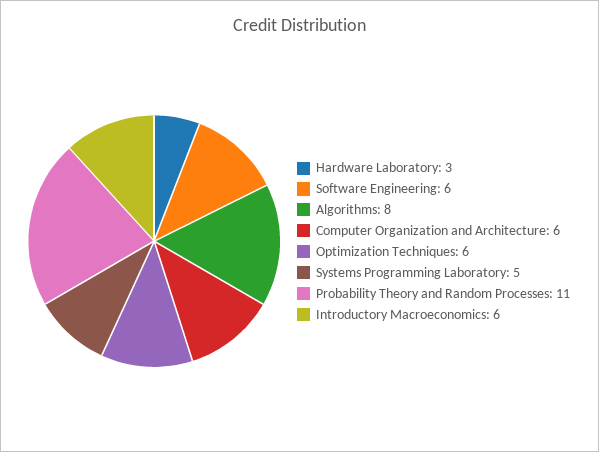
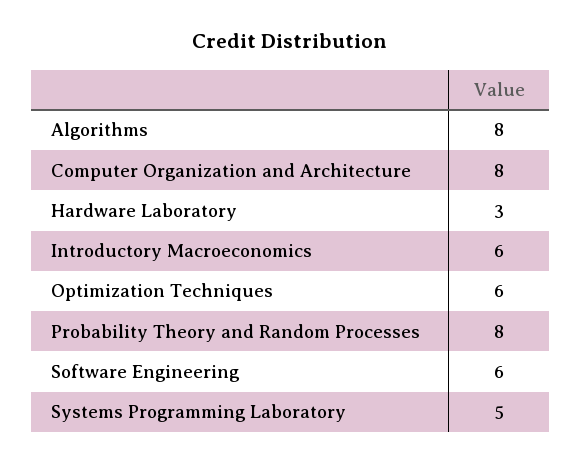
Computer Organization and Architecture: 6 -> 8
Probability Theory and Random Processes: 11 -> 8

